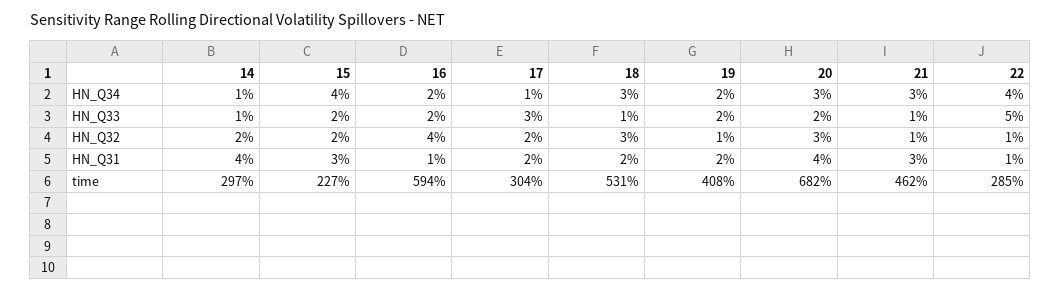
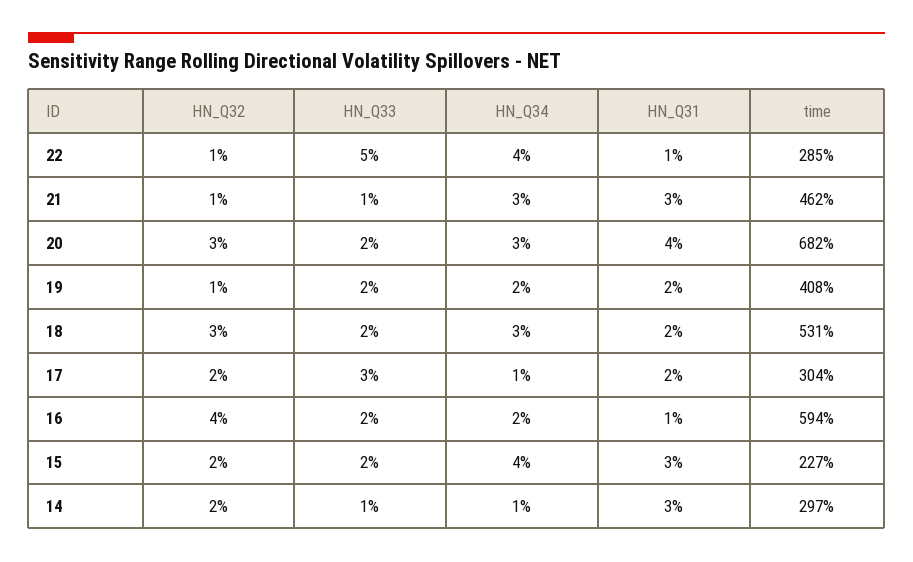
18, HN_Q33: 1 -> 2
14, HN_Q31: 4 -> 3

